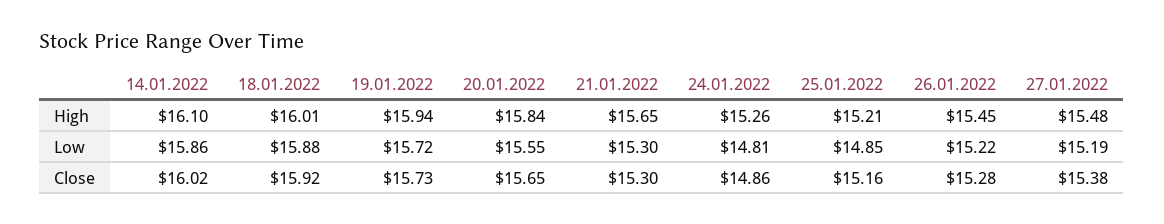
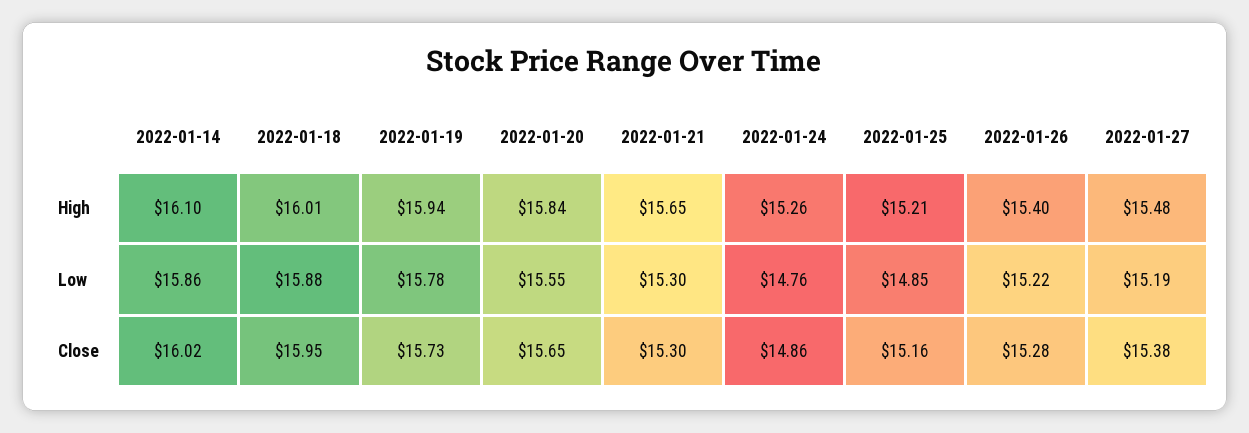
26.01.2022, High: 15.45 -> 15.4
19.01.2022, Low: 15.72 -> 15.78
24.01.2022, Low: 14.81 -> 14.76
18.01.2022, Close: 15.92 -> 15.95

